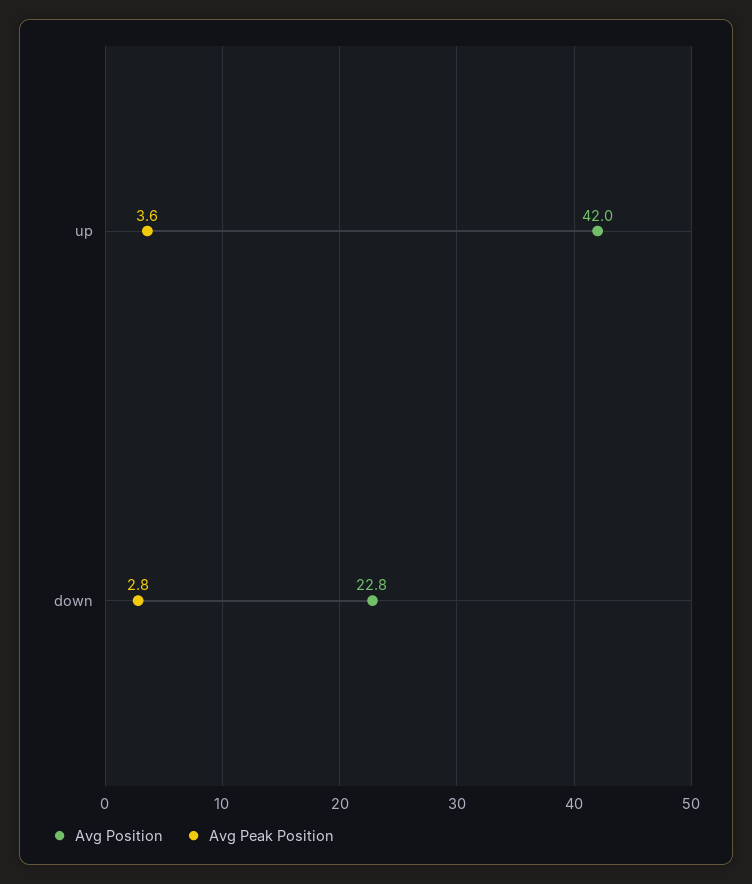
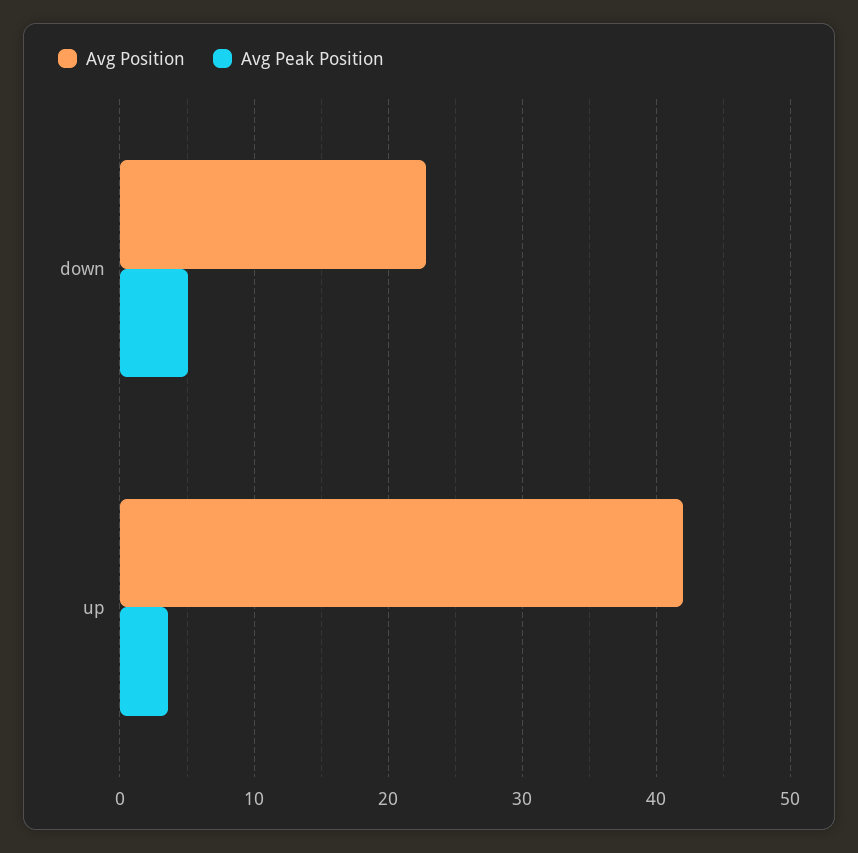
Avg Peak Position, down: 2.8 -> 5

